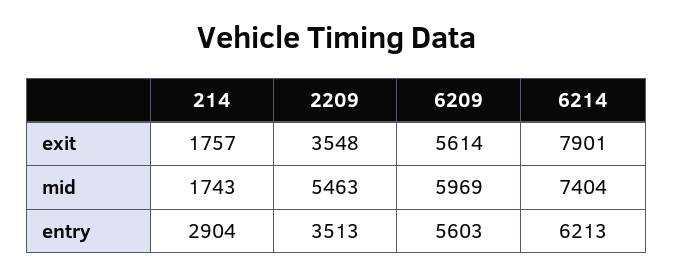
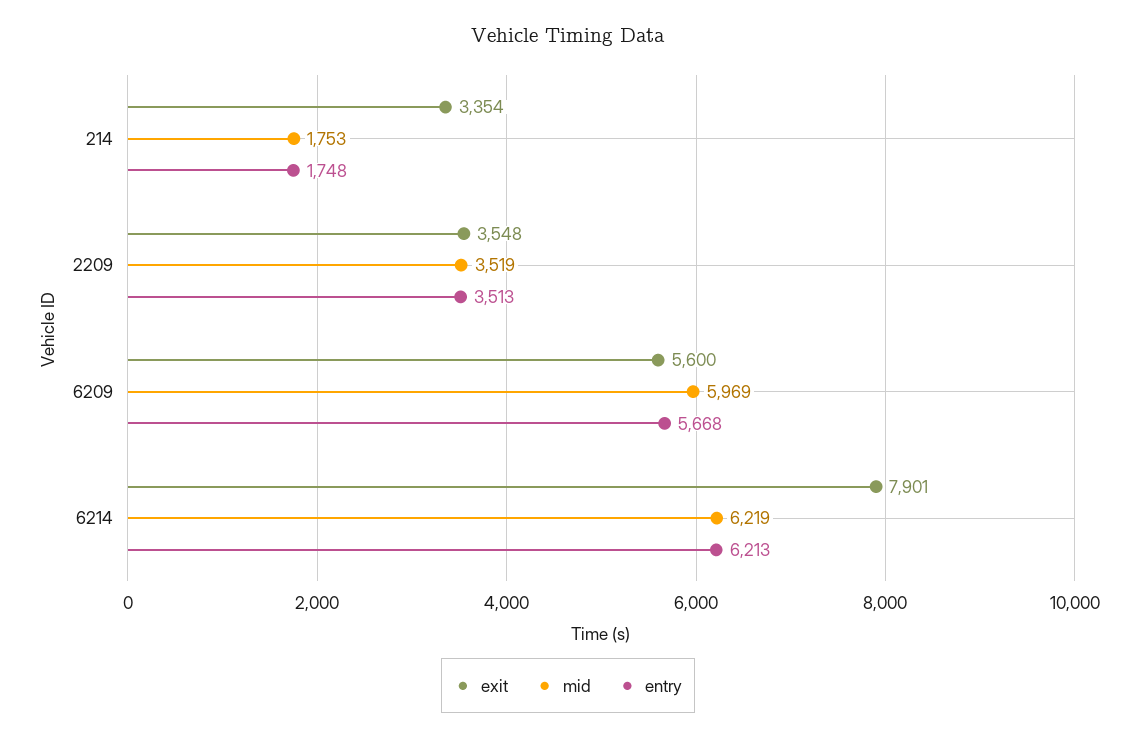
exit, 214: 1757 -> 3354
exit, 6209: 5614 -> 5600
mid, 214: 1743 -> 1753
mid, 2209: 5463 -> 3519
mid, 6214: 7404 -> 6219
entry, 214: 2904 -> 1748
entry, 6209: 5603 -> 5668

